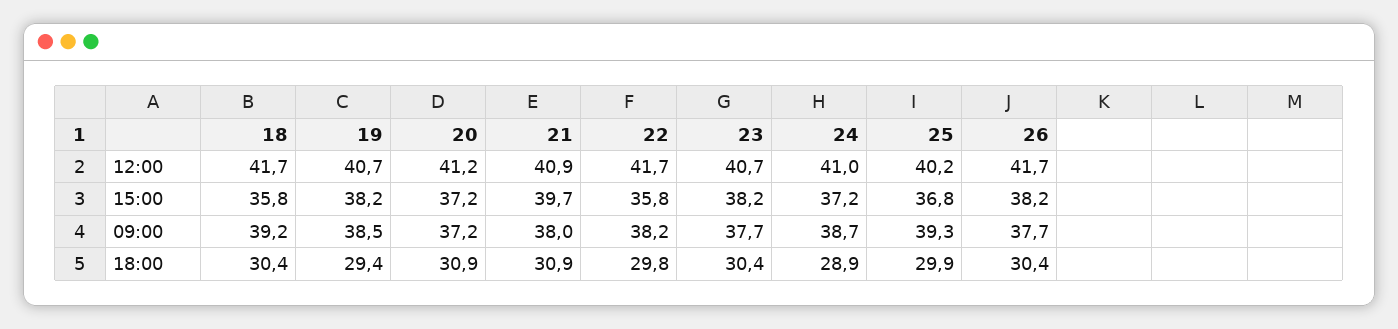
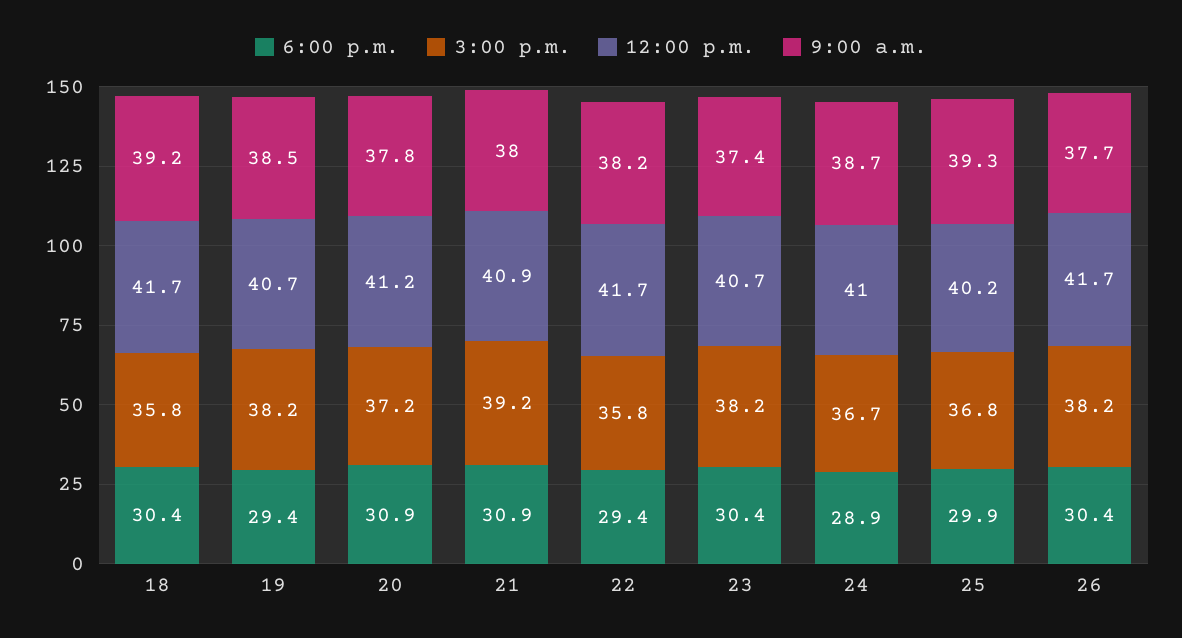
15:00, 21: 39.7 -> 39.2
15:00, 24: 37.2 -> 36.7
09:00, 20: 37.2 -> 37.8
09:00, 23: 37.7 -> 37.4
18:00, 22: 29.8 -> 29.4

